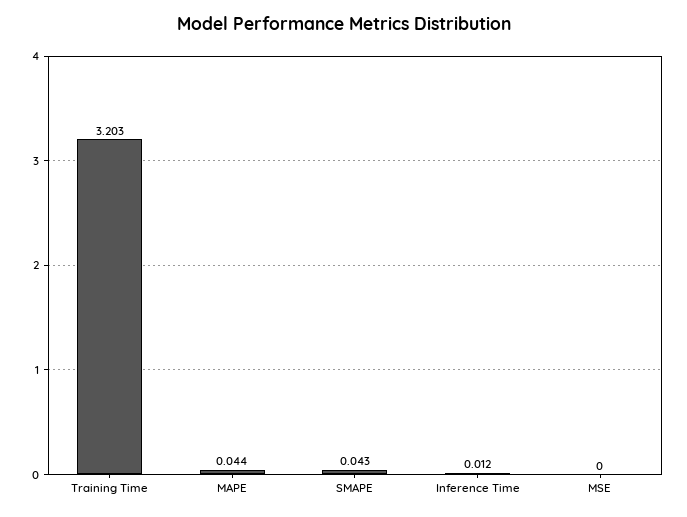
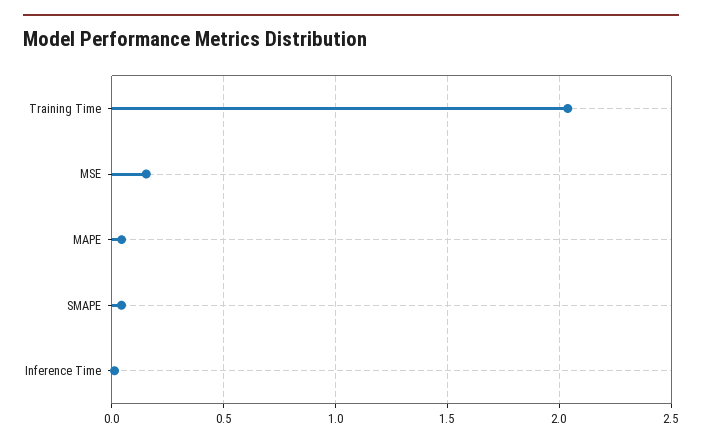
Training Time: 3.203 -> 2.05
MSE: 0 -> 0.15

